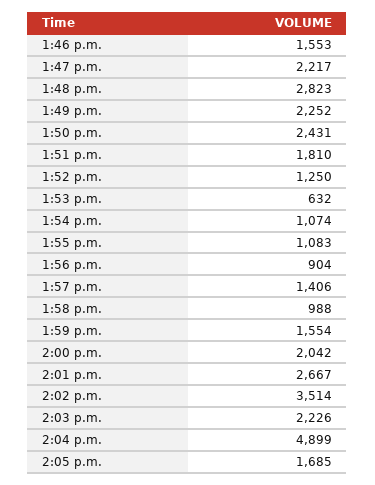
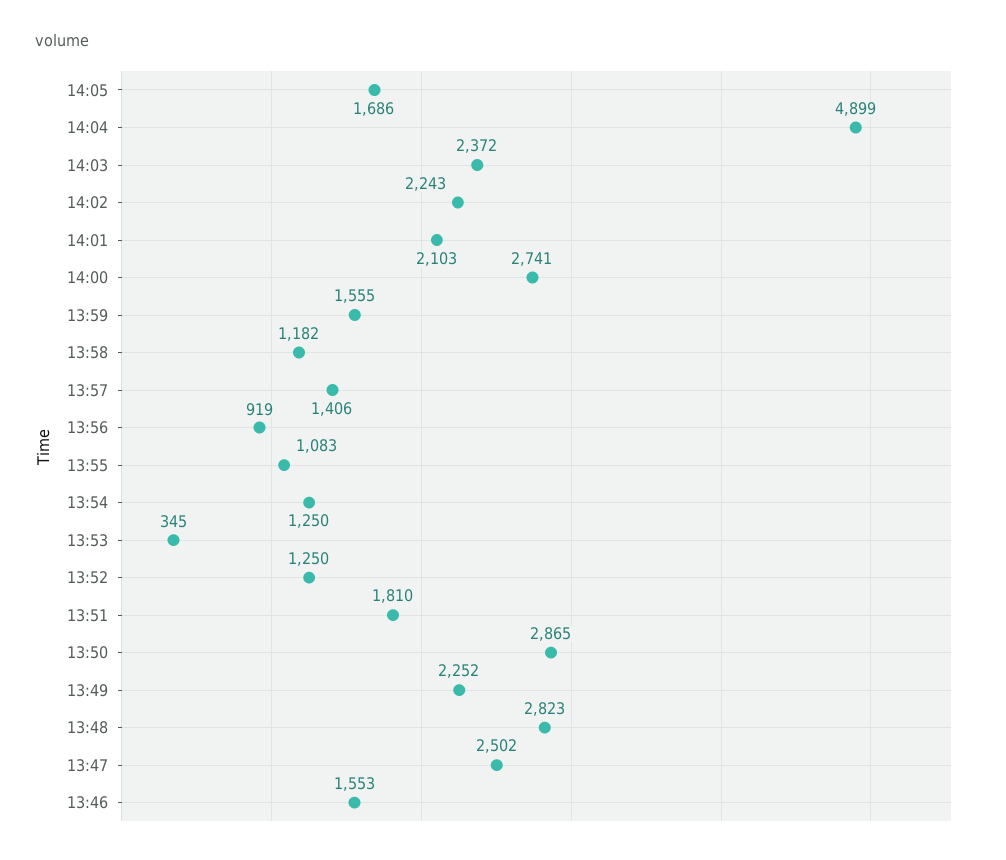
1:47 p.m.: 2217 -> 2502
1:50 p.m.: 2431 -> 2865
1:53 p.m.: 632 -> 345
1:54 p.m.: 1074 -> 1250
1:56 p.m.: 904 -> 919
1:58 p.m.: 988 -> 1182
1:59 p.m.: 1554 -> 1555
2:00 p.m.: 2042 -> 2741
2:01 p.m.: 2667 -> 2103
2:02 p.m.: 3514 -> 2243
2:03 p.m.: 2226 -> 2372
2:05 p.m.: 1685 -> 1686

